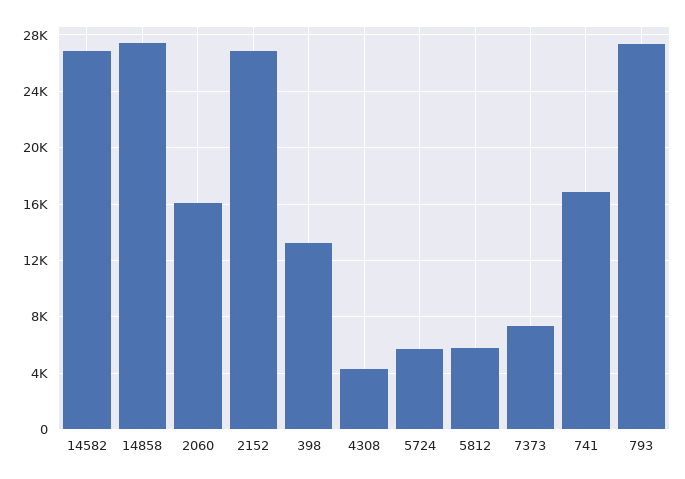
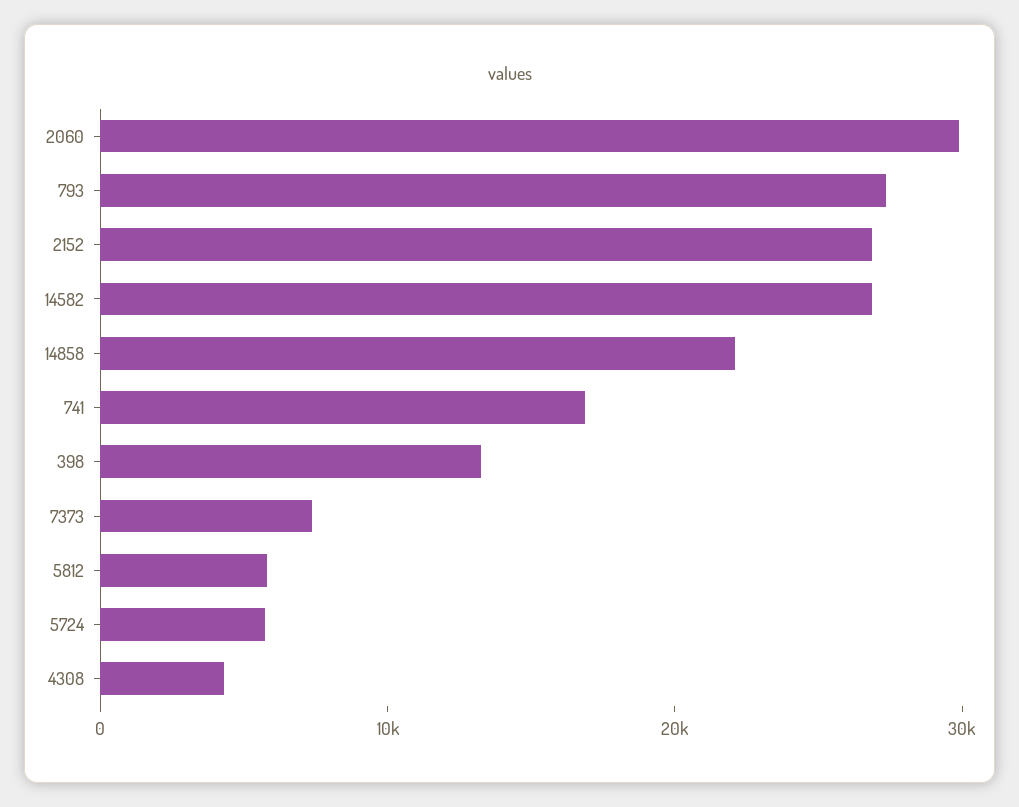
14858: 27500 -> 22000
2060: 16000 -> 30000

